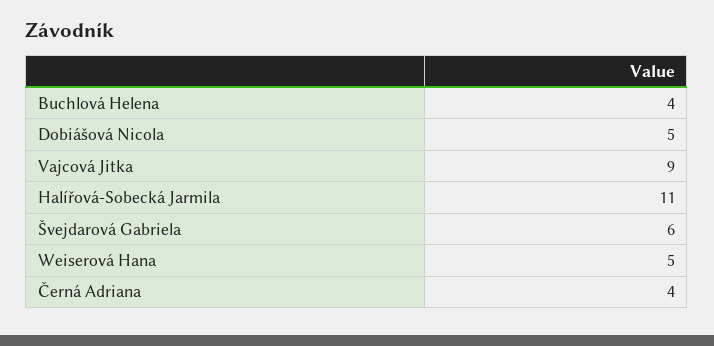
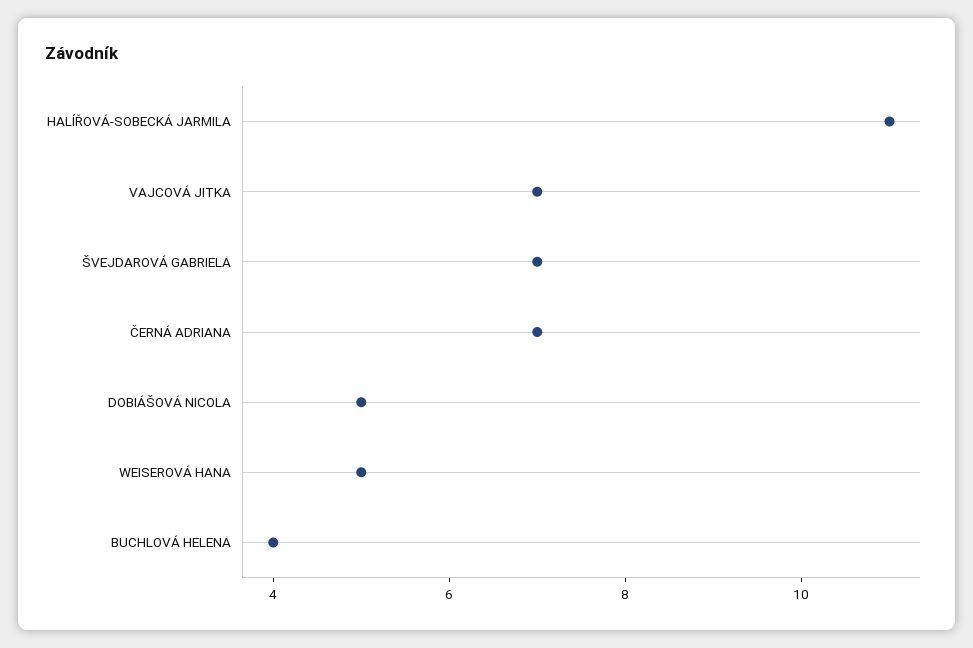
Vajcová Jitka: 9 -> 7
Švejdarová Gabriela: 6 -> 7
Černá Adriana: 4 -> 7

